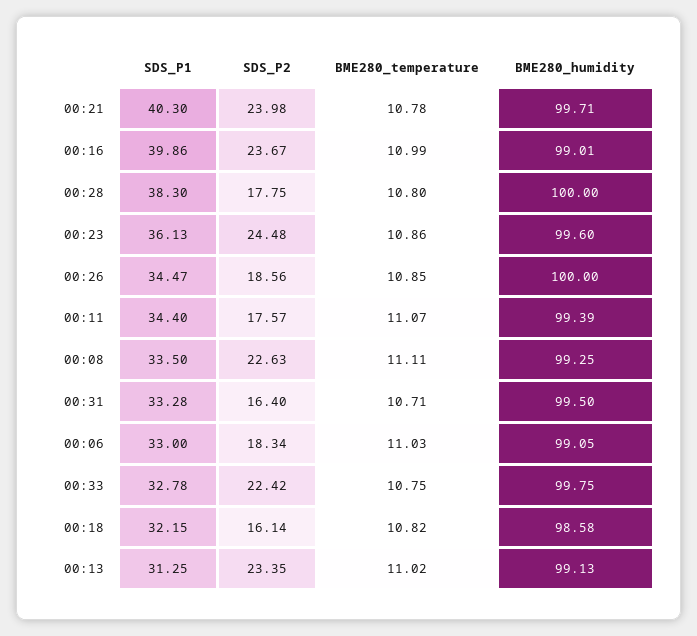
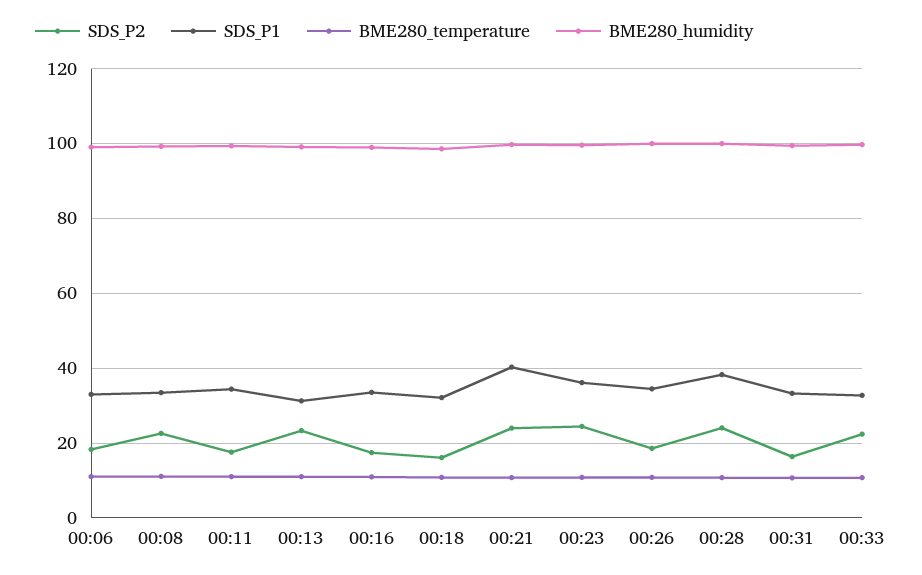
SDS_P1, 00:16: 39.86 -> 34
SDS_P2, 00:16: 23.67 -> 18
SDS_P2, 00:28: 17.75 -> 24

